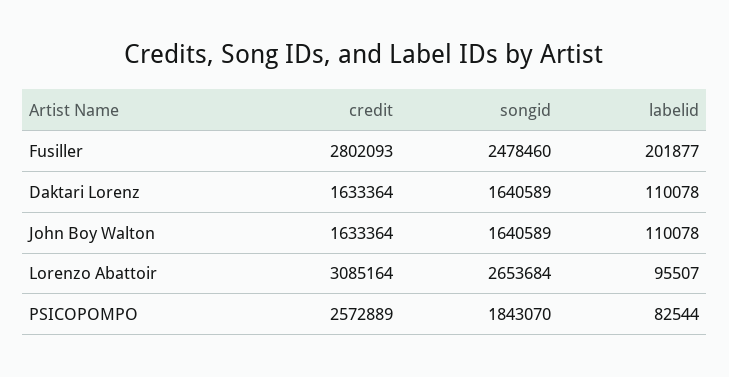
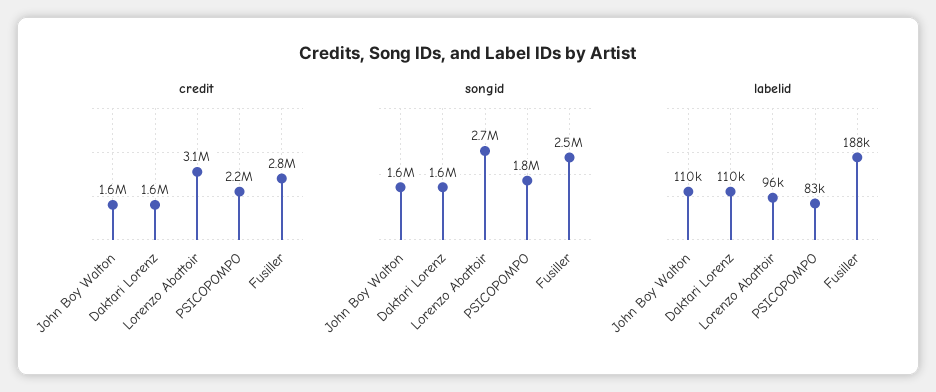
labelid, Fusiller: 201877 -> 188000
credit, PSICOPOMPO: 2572889 -> 2200000

